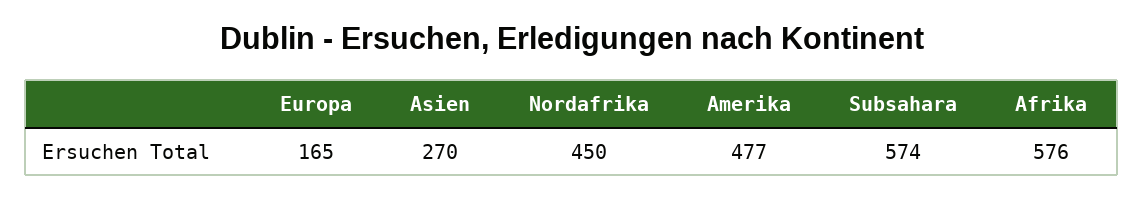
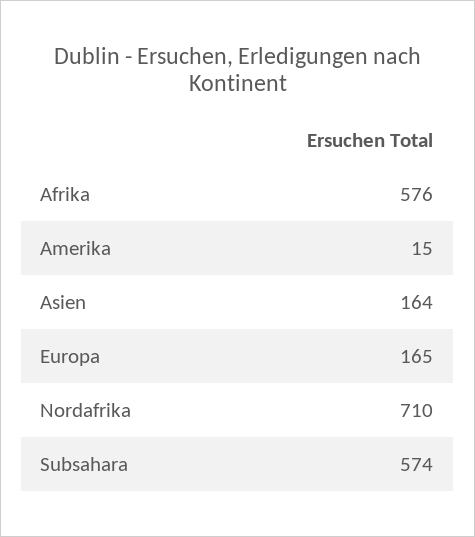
Asien: 270 -> 164
Nordafrika: 450 -> 710
Amerika: 477 -> 15

